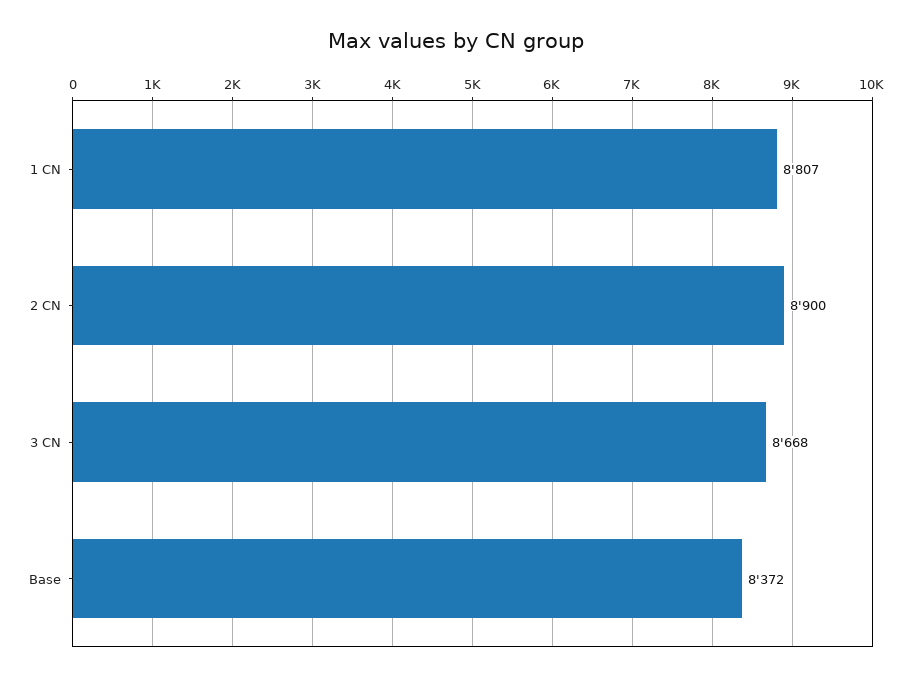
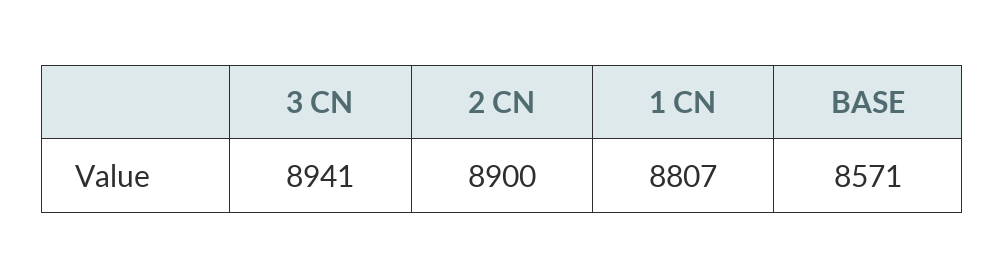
3 CN: 8668 -> 8941
Base: 8372 -> 8571

